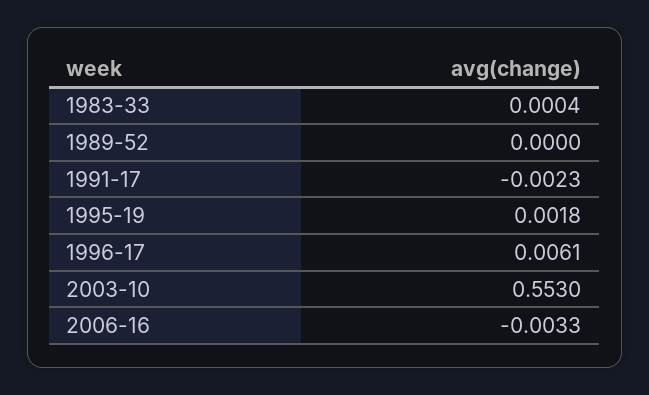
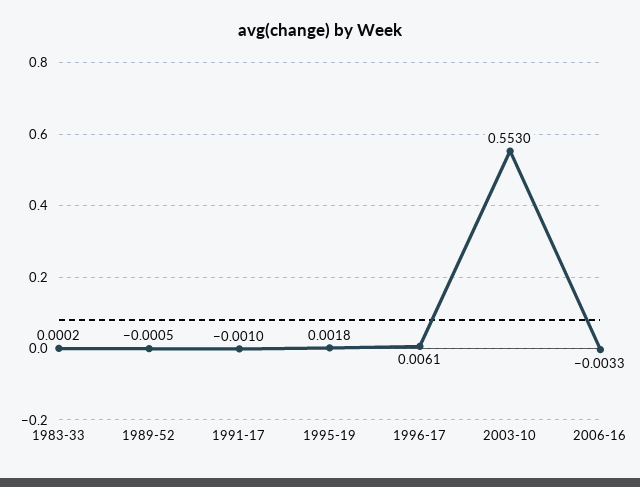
1983-33: 0.0004 -> 0.0002
1989-52: 0 -> -0.0005
1991-17: -0.0023 -> -0.001

